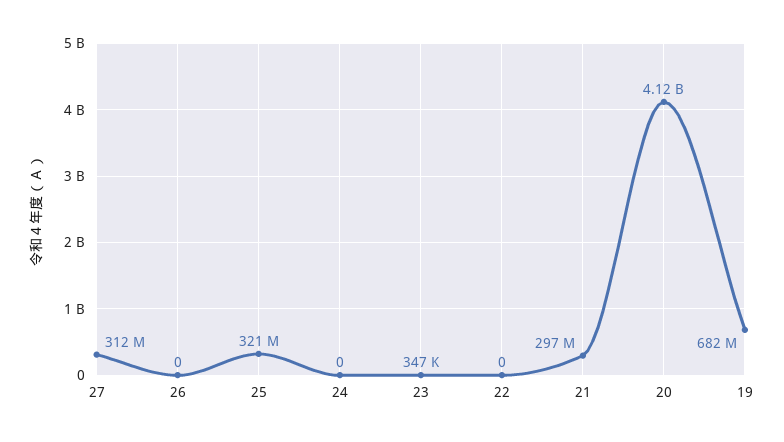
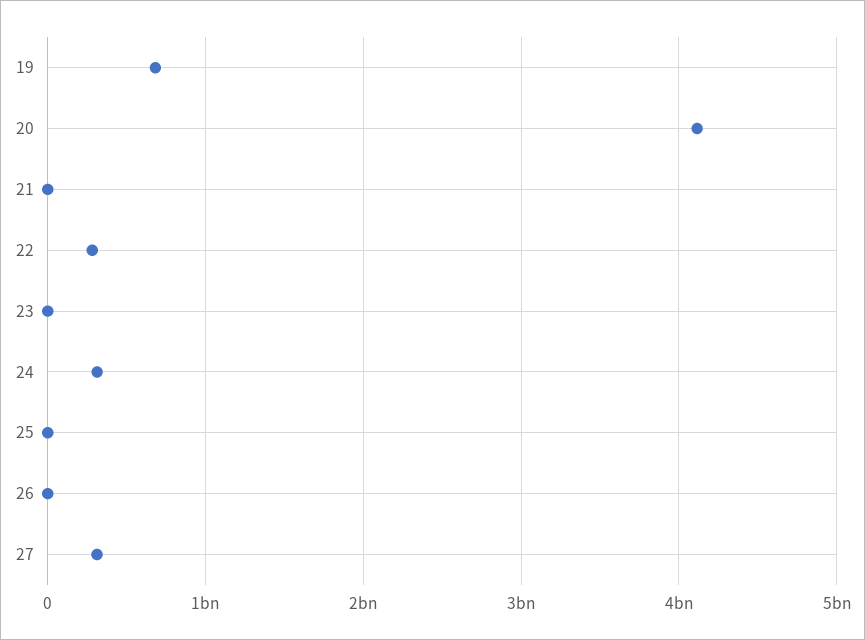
25: 321000000 -> 0
24: 0 -> 300000000
22: 0 -> 300000000
21: 297000000 -> 0

